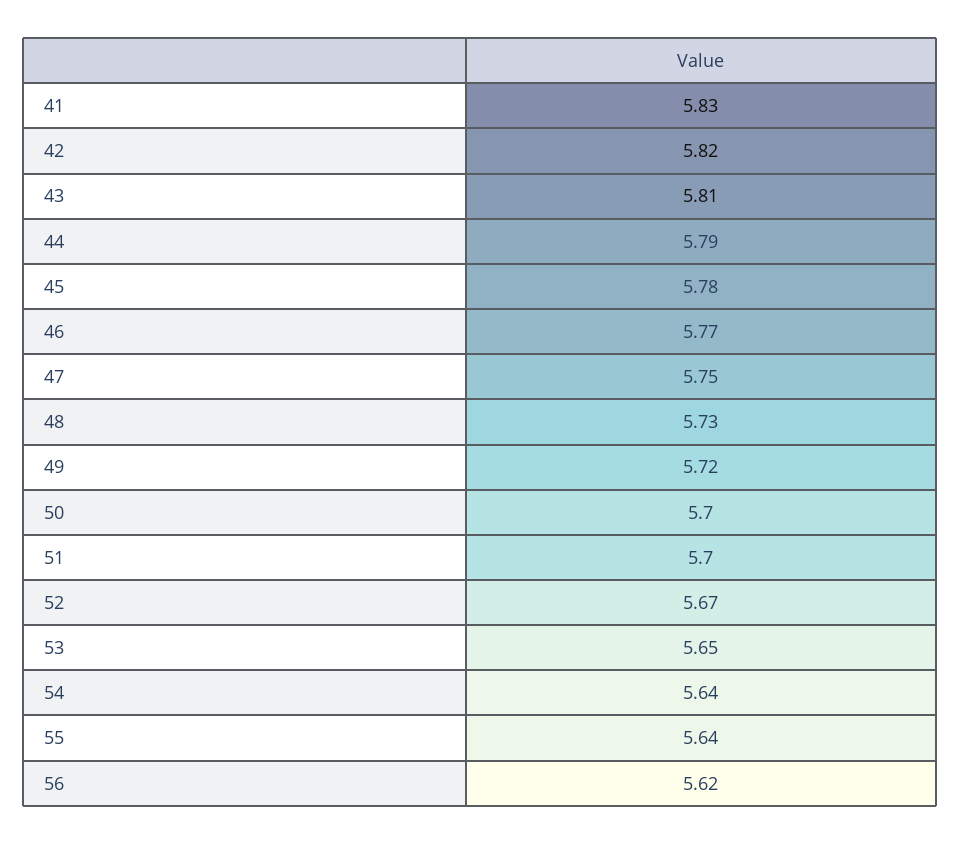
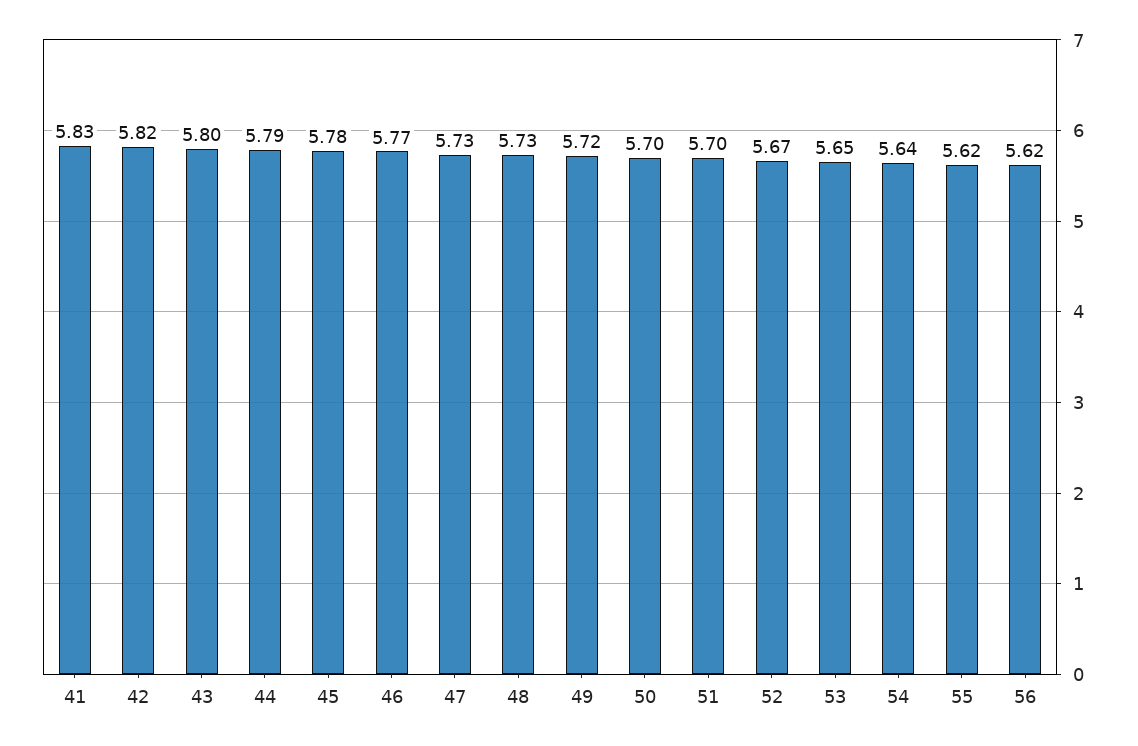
43: 5.81 -> 5.8
47: 5.75 -> 5.73
55: 5.64 -> 5.62

